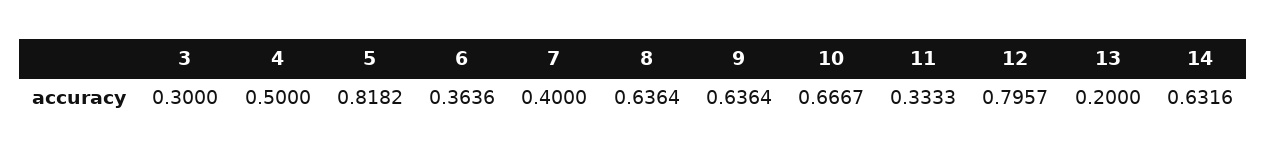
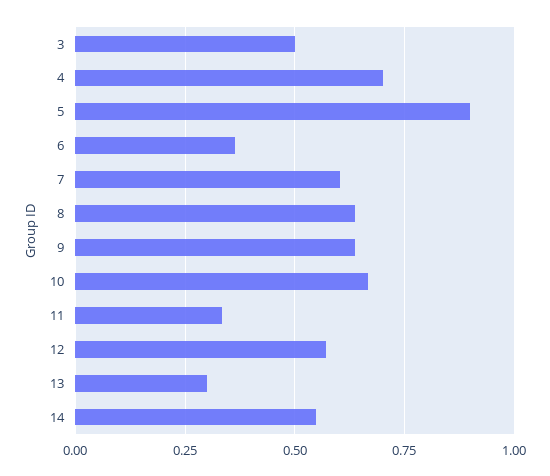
3: 0.3 -> 0.5
4: 0.5 -> 0.7
5: 0.8182 -> 0.9
7: 0.4 -> 0.6
12: 0.7957 -> 0.575
13: 0.2 -> 0.3
14: 0.6316 -> 0.55

